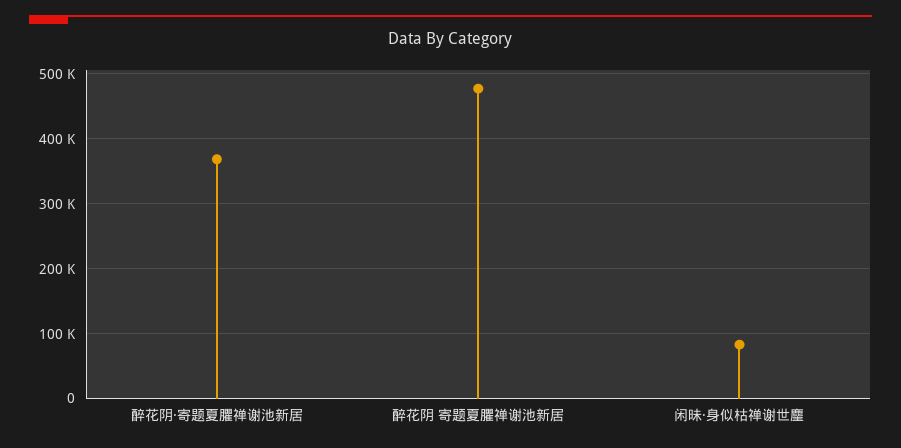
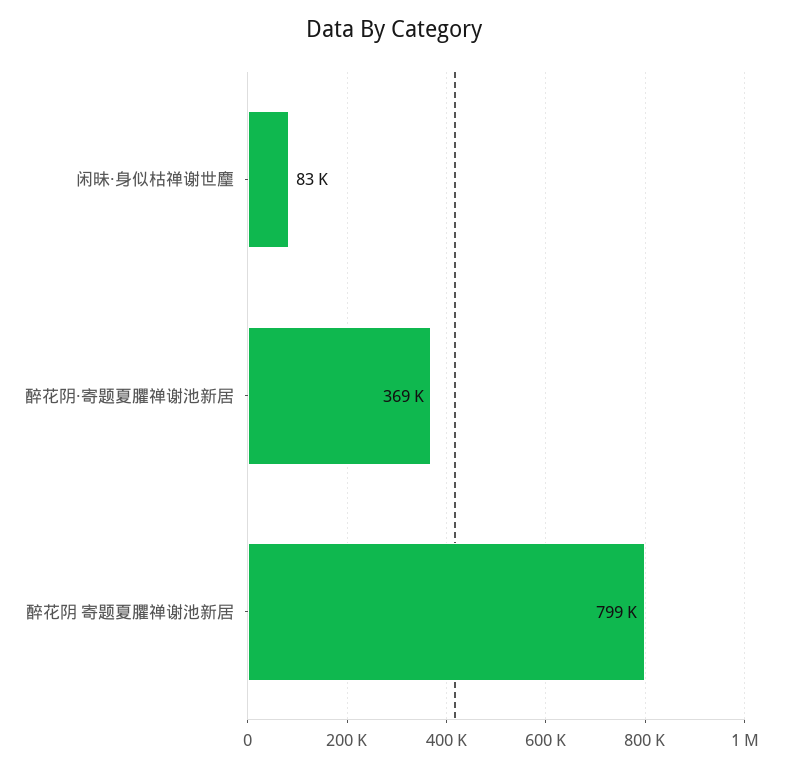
醉花阴 寄题夏臞禅谢池新居: 480000 -> 799000

